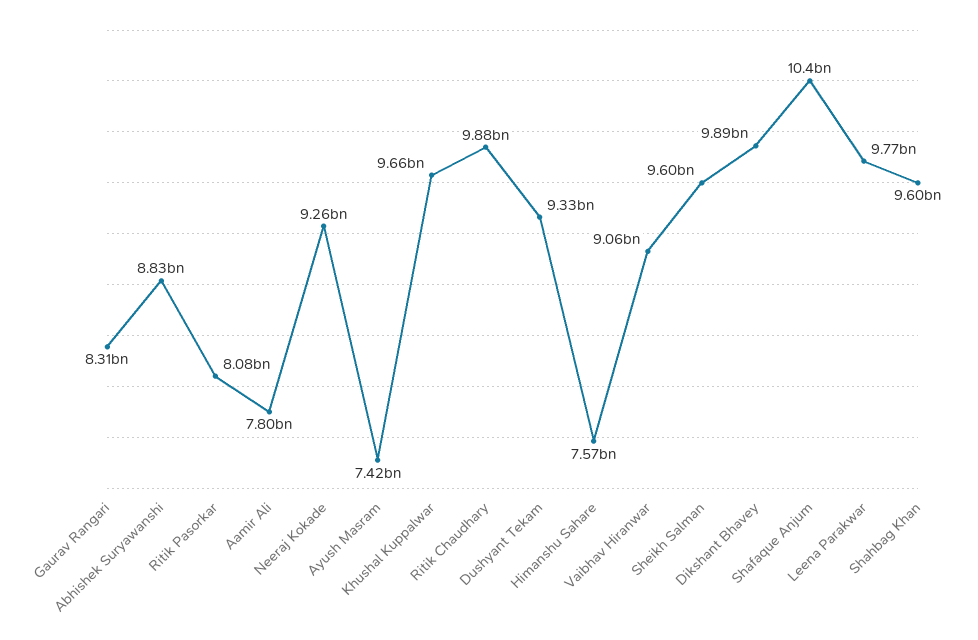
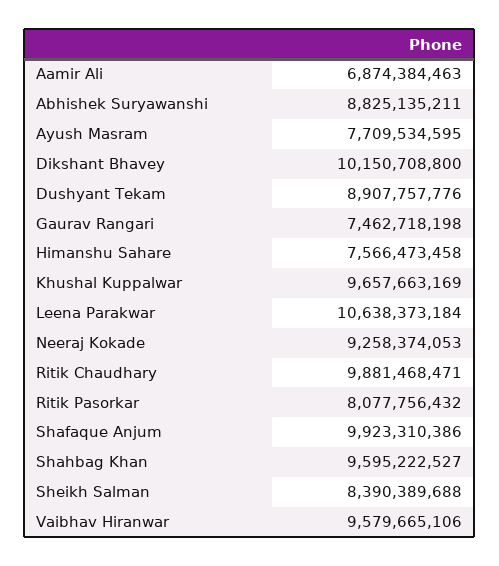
Gaurav Rangari: 8310000000 -> 7462718198
Aamir Ali: 7800000000 -> 6874384463
Ayush Masram: 7420000000 -> 7709534595
Dushyant Tekam: 9330000000 -> 8907757776
Vaibhav Hiranwar: 9060000000 -> 9579665106
Sheikh Salman: 9600000000 -> 8390389688
Dikshant Bhavey: 9890000000 -> 10150708800
Shafaque Anjum: 10400000000 -> 9923310386
Leena Parakwar: 9770000000 -> 10638373184

